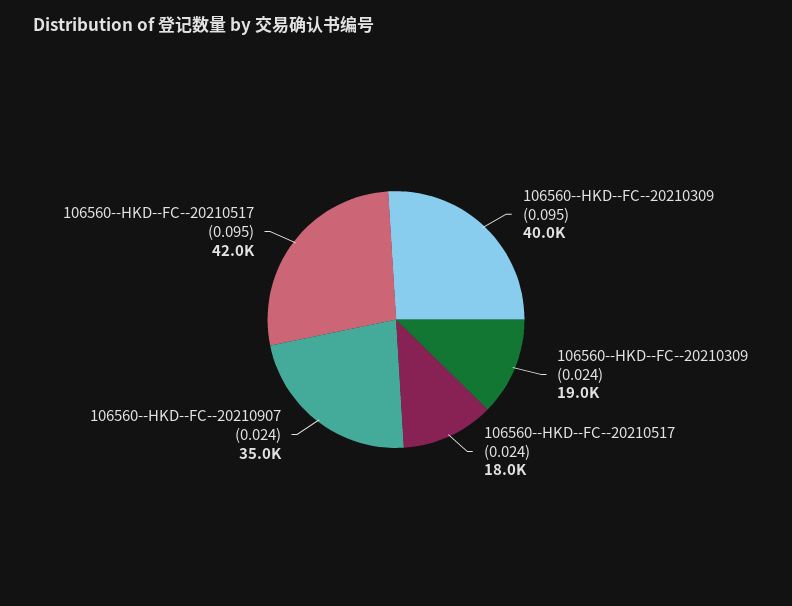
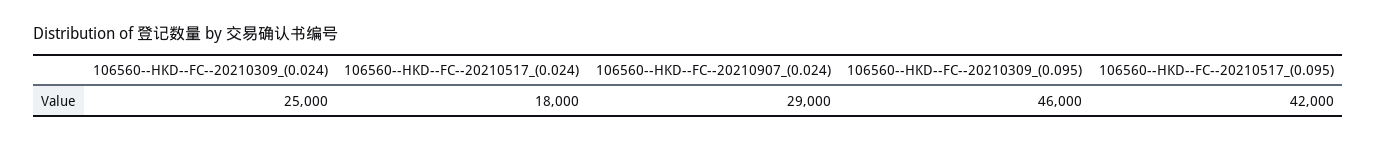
106560--HKD--FC--20210309 (0.095): 40000 -> 46000
106560--HKD--FC--20210309 (0.024): 19000 -> 25000
106560--HKD--FC--20210907 (0.024): 35000 -> 29000

